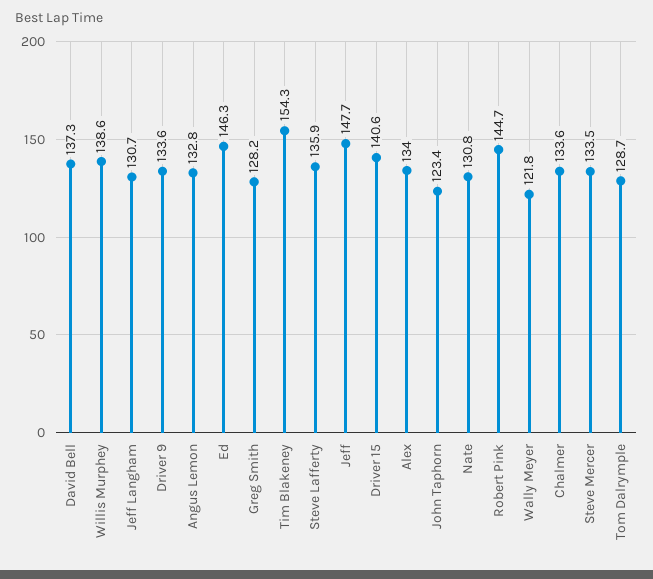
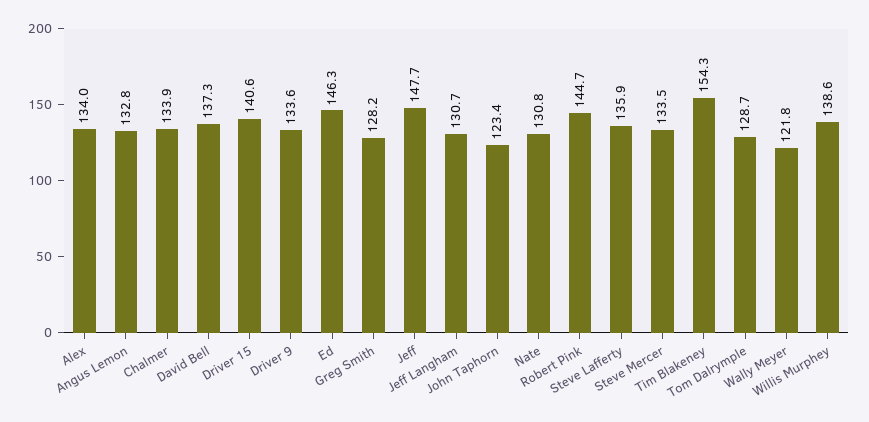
Chalmer: 133.6 -> 133.9

